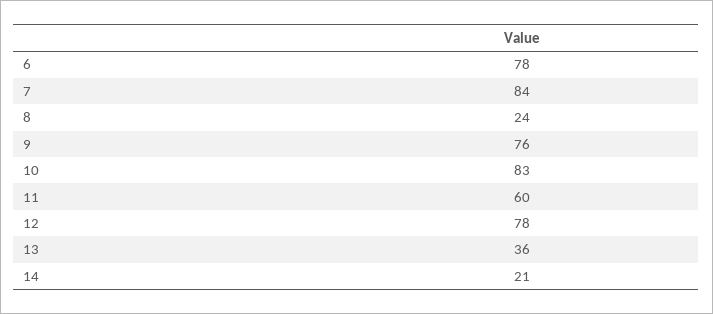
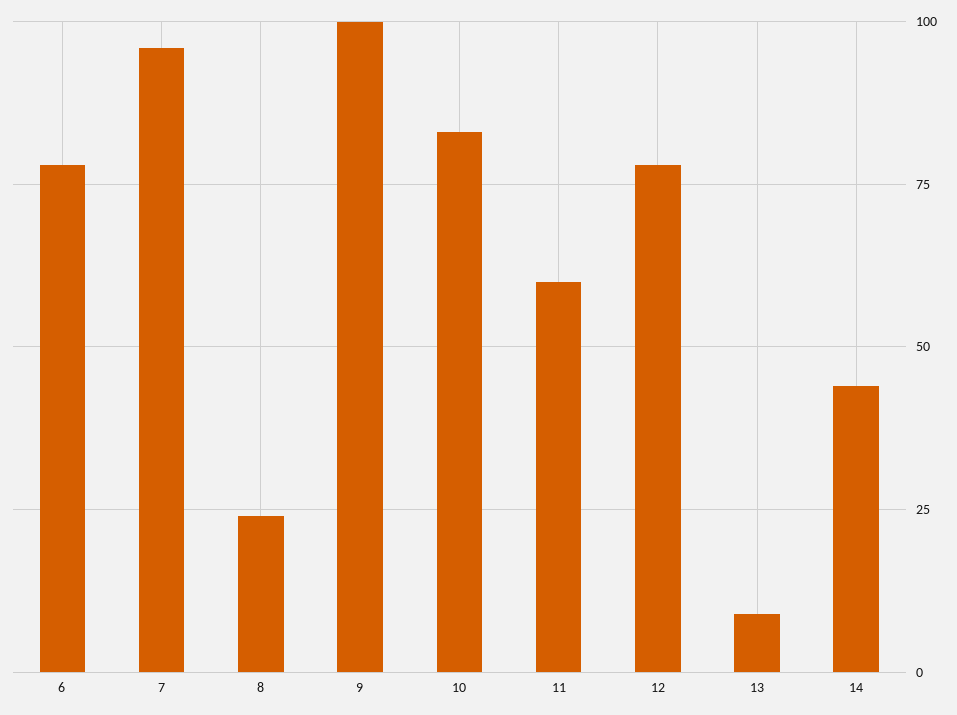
7: 84 -> 95
9: 76 -> 100
13: 36 -> 10
14: 21 -> 45

